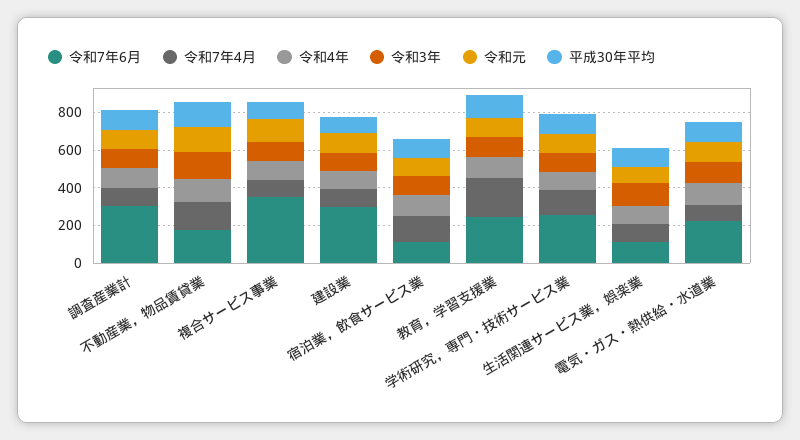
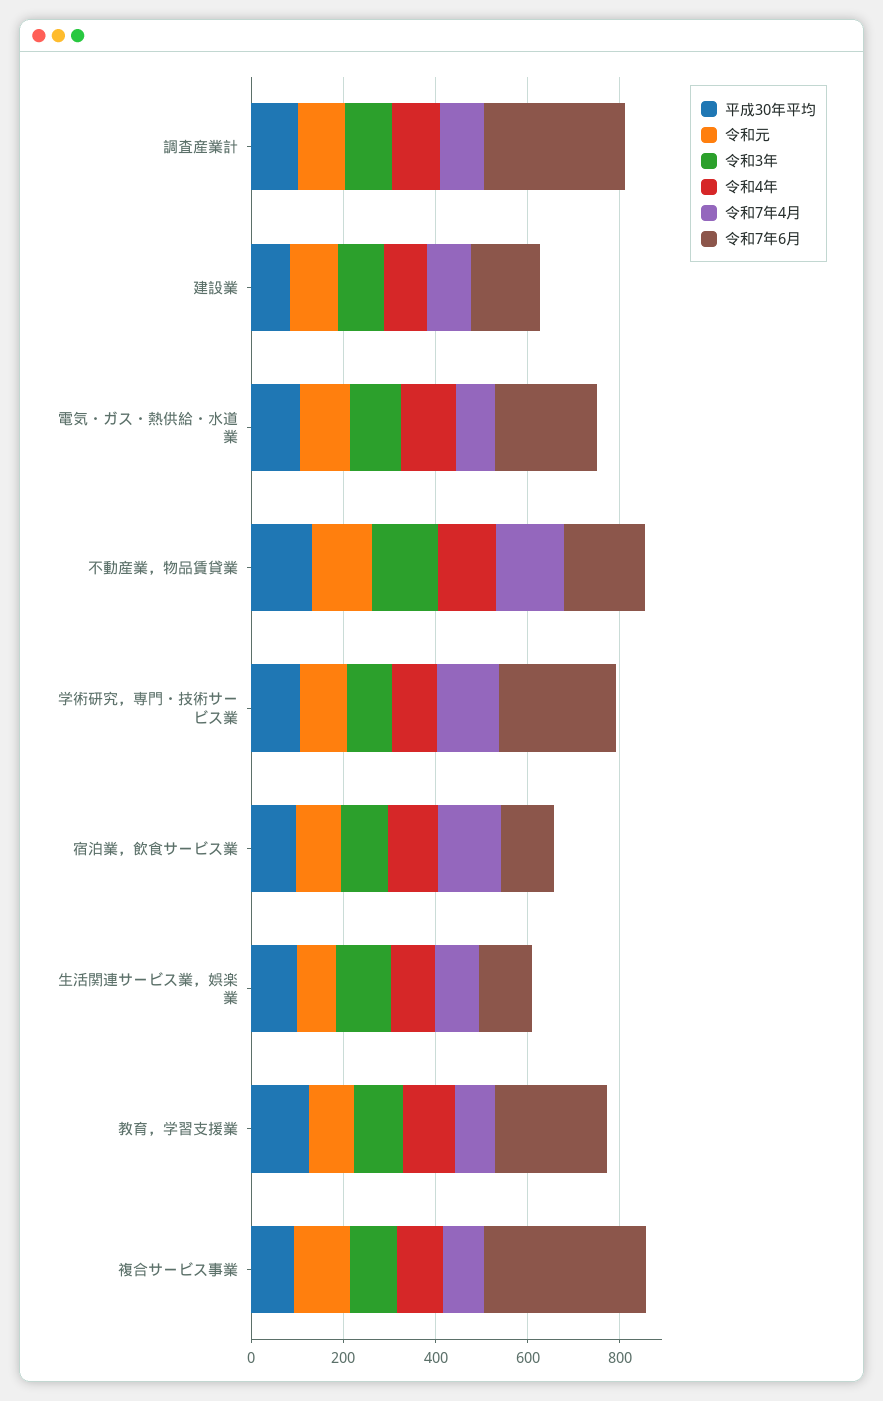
令和7年6月, 建設業: 300 -> 150
令和7年4月, 教育，学習支援業: 200 -> 100

